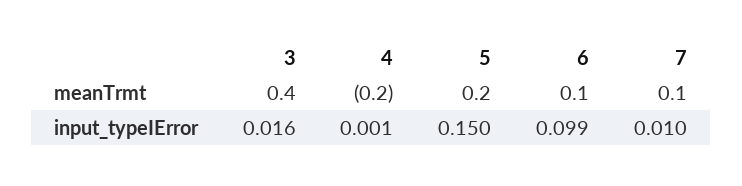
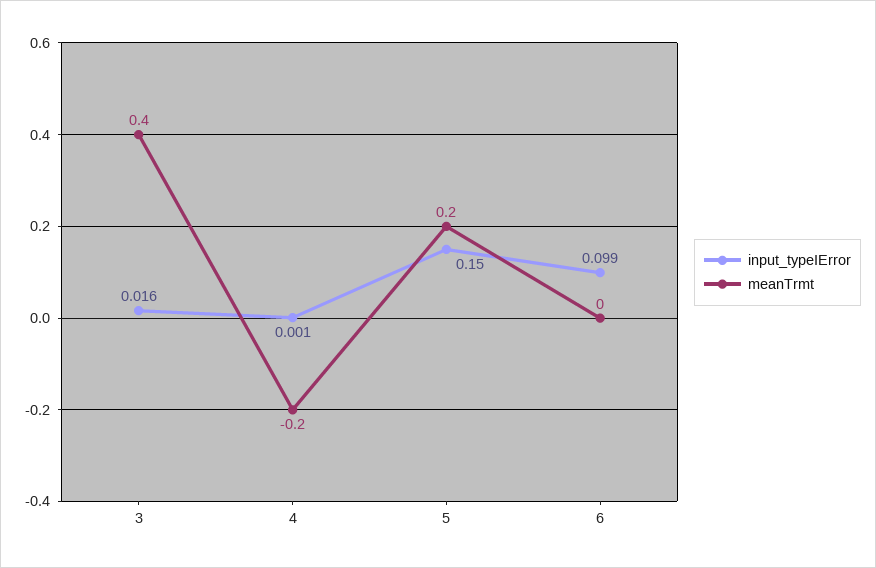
meanTrmt, 6: 0.1 -> 0
meanTrmt, 7: 0.1 -> none
input_typeIError, 7: 0.01 -> none

